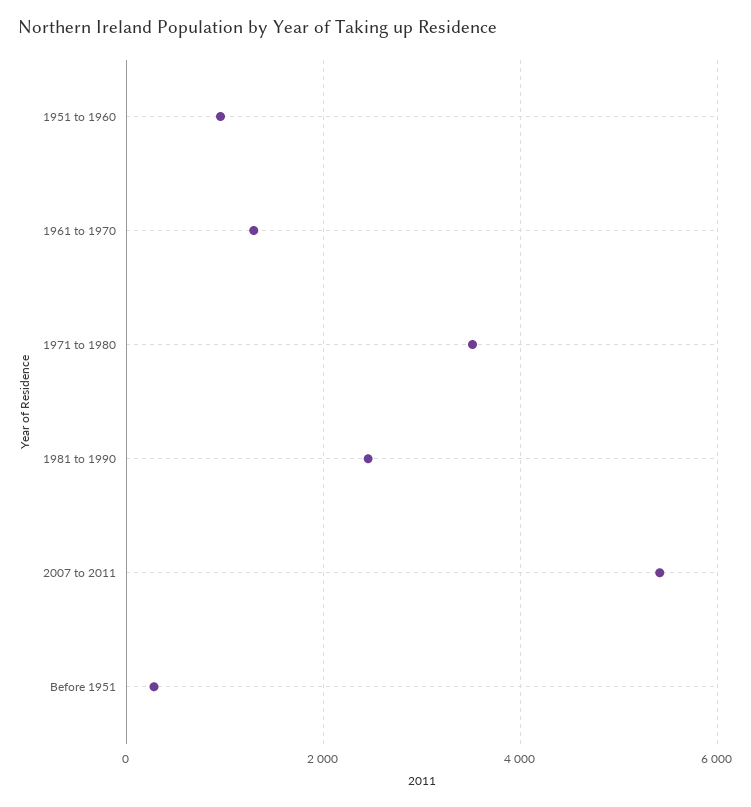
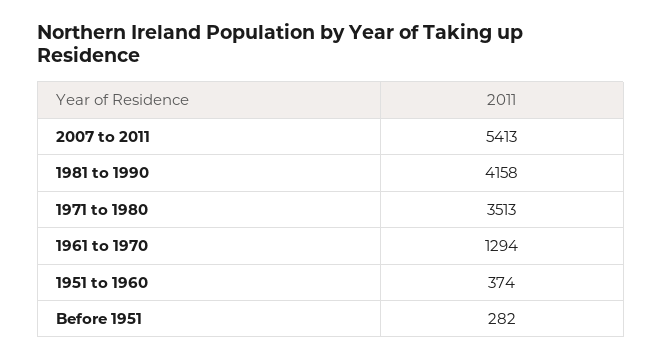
1951 to 1960: 1000 -> 374
1981 to 1990: 2400 -> 4158

